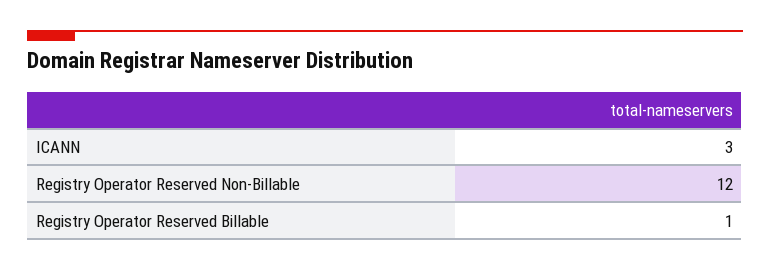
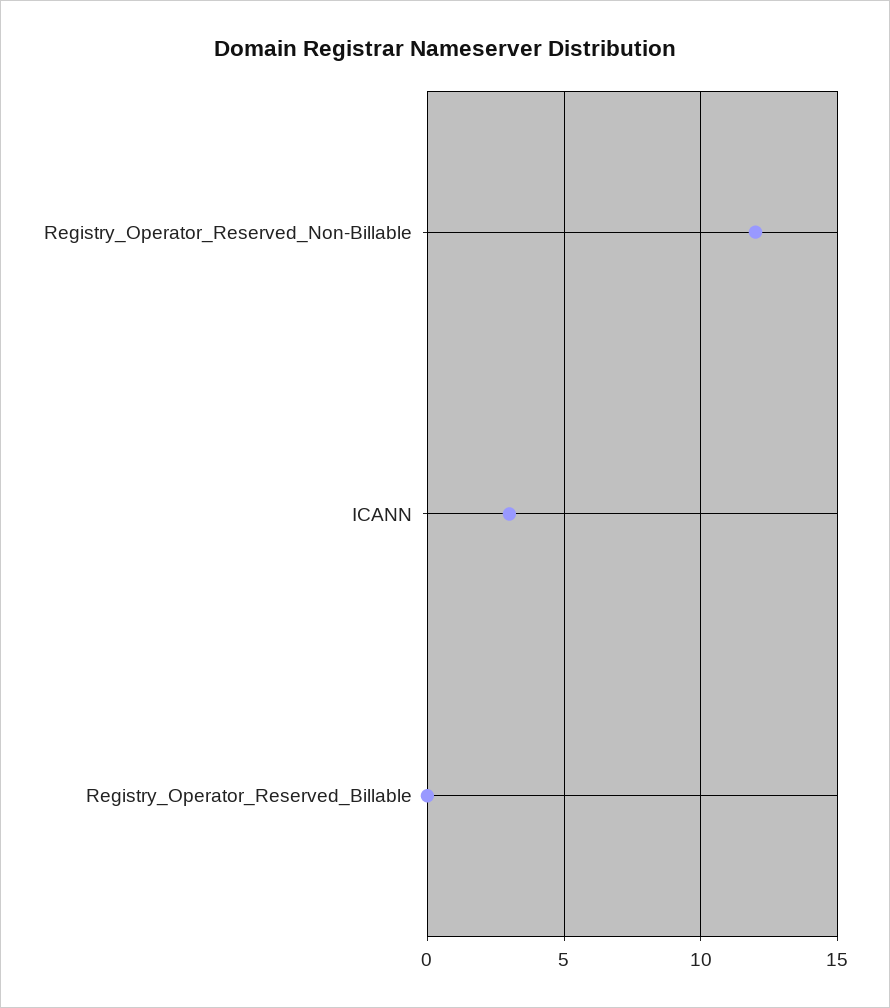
Registry Operator Reserved Billable: 1 -> 0

